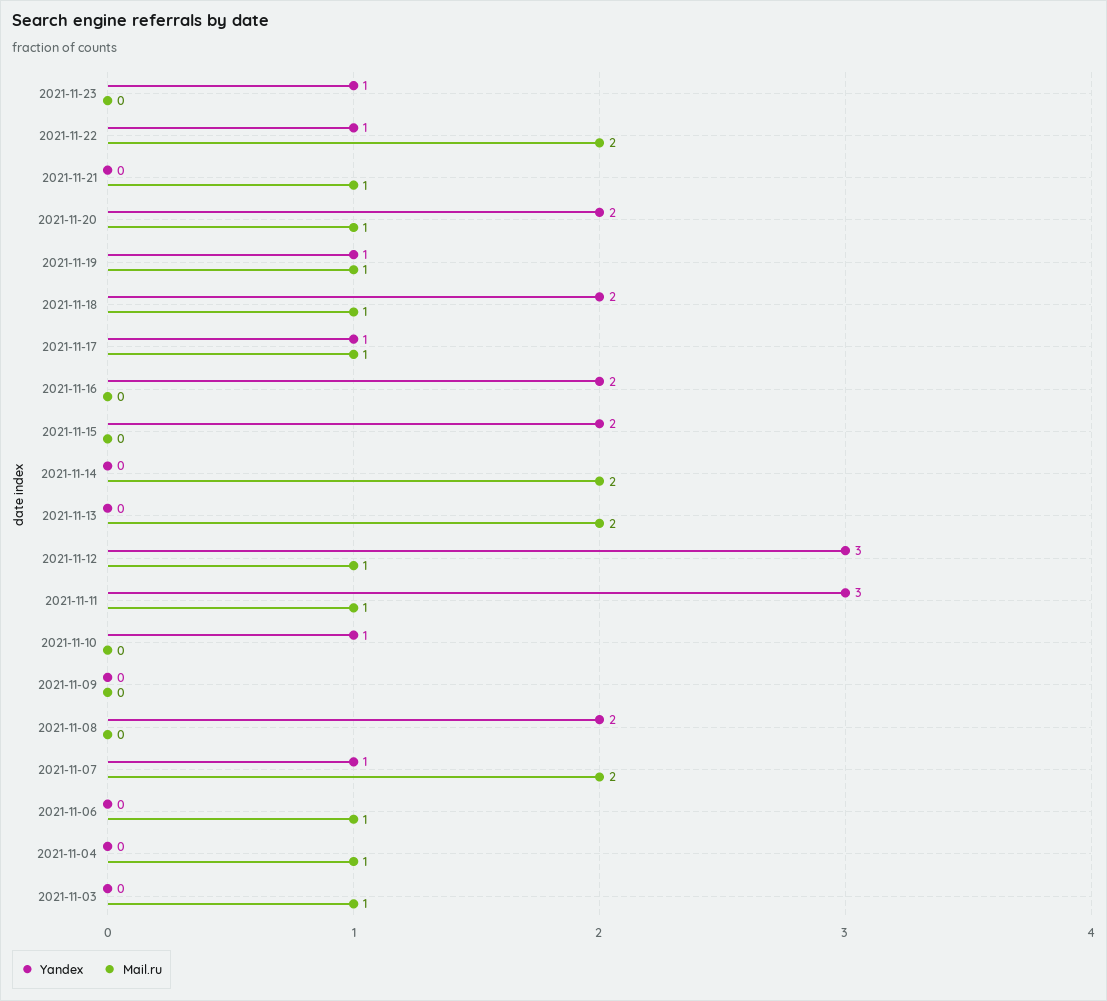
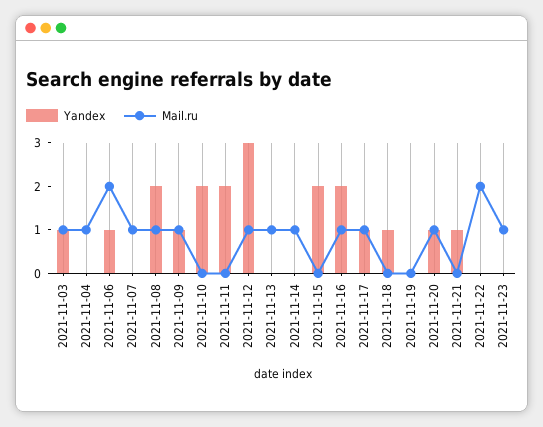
Yandex, 2021-11-23: 1 -> 0
Mail.ru, 2021-11-23: 0 -> 1
Yandex, 2021-11-22: 1 -> 0
Yandex, 2021-11-21: 0 -> 1
Mail.ru, 2021-11-21: 1 -> 0
Yandex, 2021-11-20: 2 -> 1
Yandex, 2021-11-19: 1 -> 0
Mail.ru, 2021-11-19: 1 -> 0
Yandex, 2021-11-18: 2 -> 1
Mail.ru, 2021-11-18: 1 -> 0
Mail.ru, 2021-11-16: 0 -> 1
Mail.ru, 2021-11-14: 2 -> 1
Mail.ru, 2021-11-13: 2 -> 1
Yandex, 2021-11-11: 3 -> 2
Mail.ru, 2021-11-11: 1 -> 0
Yandex, 2021-11-10: 1 -> 2
Yandex, 2021-11-09: 0 -> 1
Mail.ru, 2021-11-09: 0 -> 1
Mail.ru, 2021-11-08: 0 -> 1
Yandex, 2021-11-07: 1 -> 0
Mail.ru, 2021-11-07: 2 -> 1
Yandex, 2021-11-06: 0 -> 1
Mail.ru, 2021-11-06: 1 -> 2
Yandex, 2021-11-03: 0 -> 1

